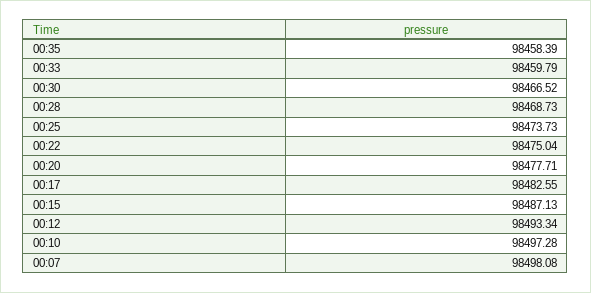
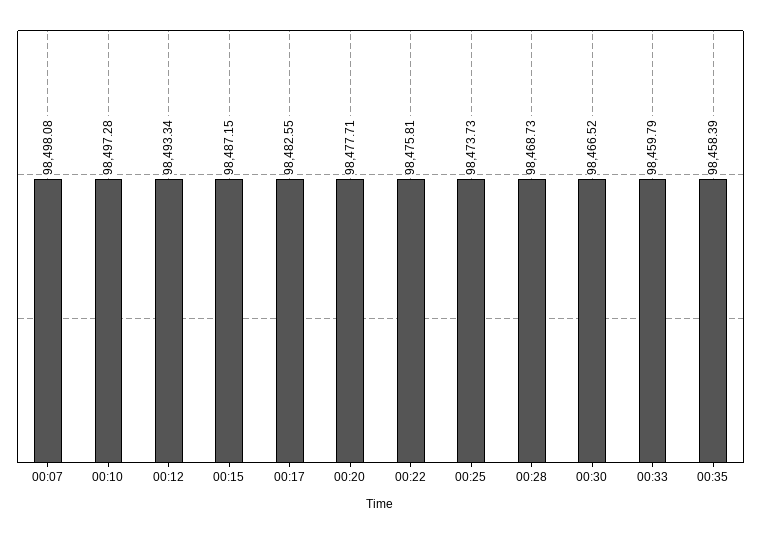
00:22: 98475.04 -> 98475.81
00:15: 98487.13 -> 98487.15

